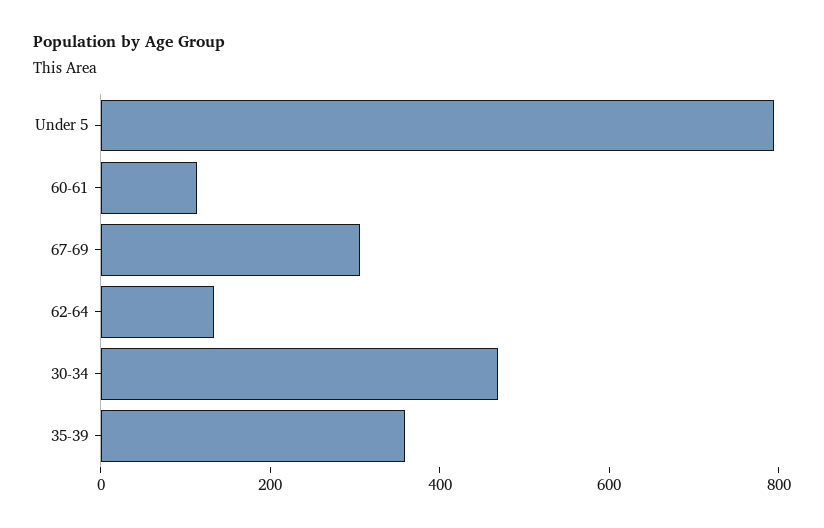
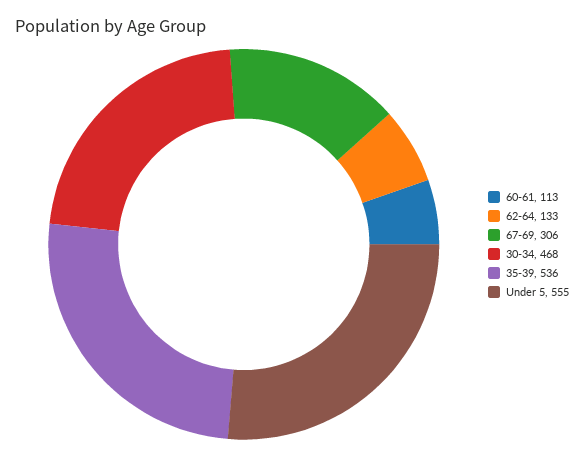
Under 5: 800 -> 555
35-39: 350 -> 536

